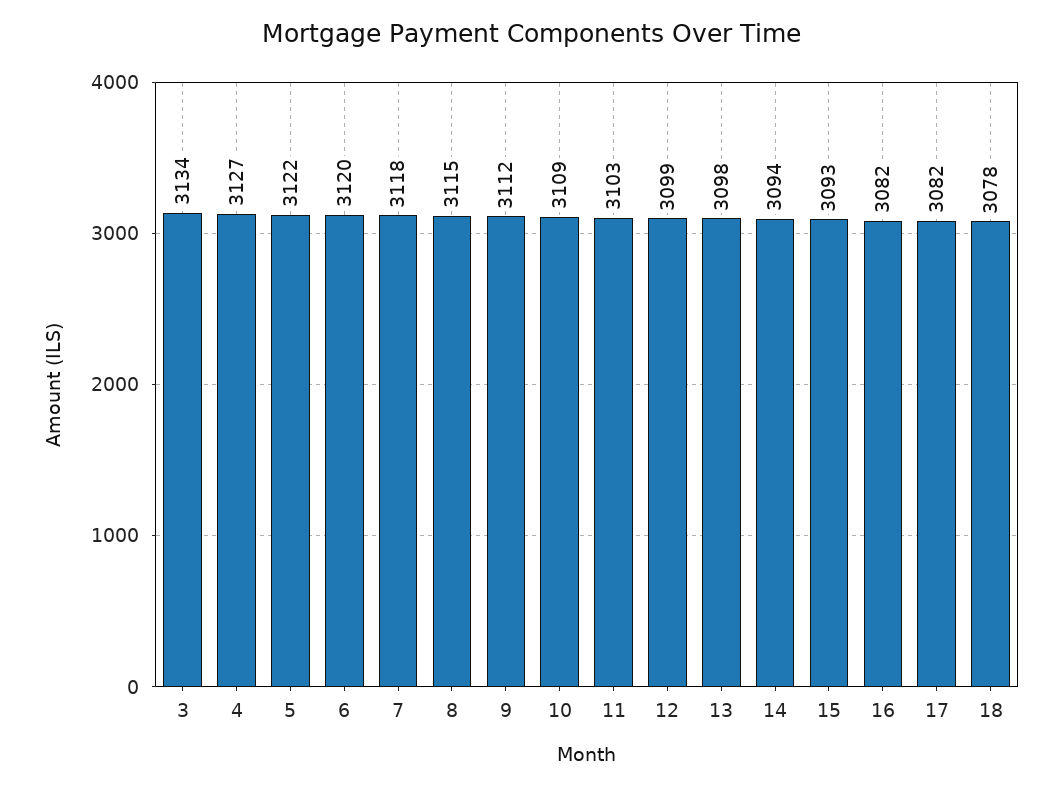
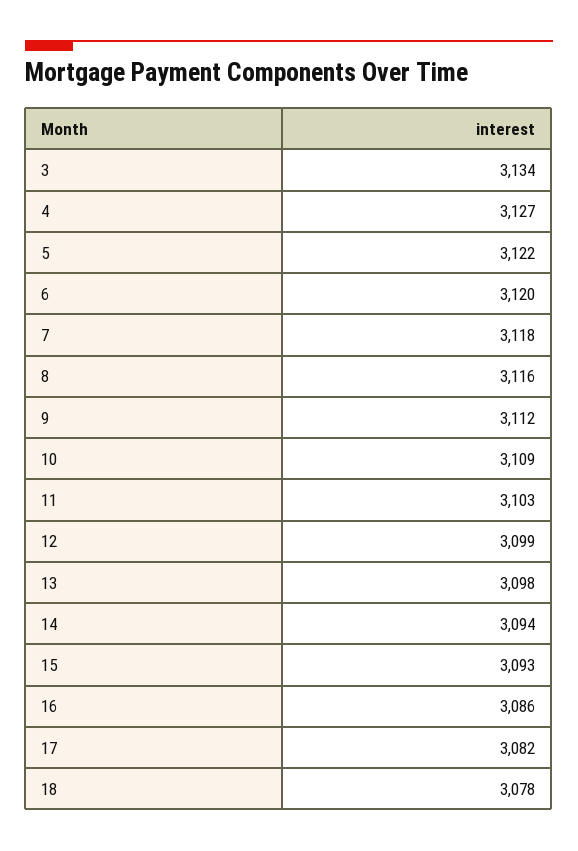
8: 3115 -> 3116
16: 3082 -> 3086

